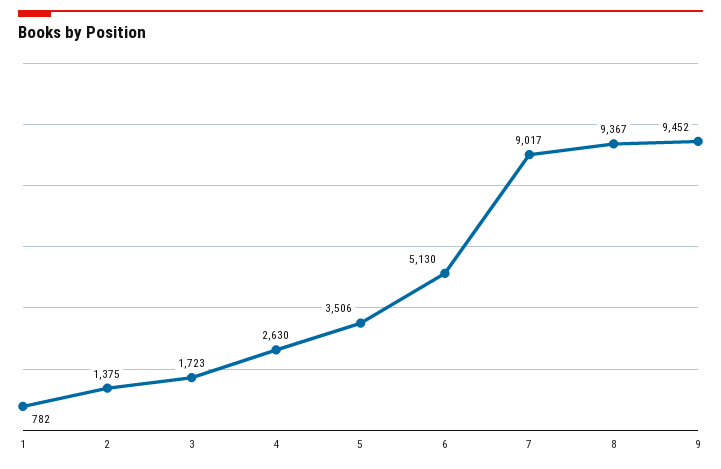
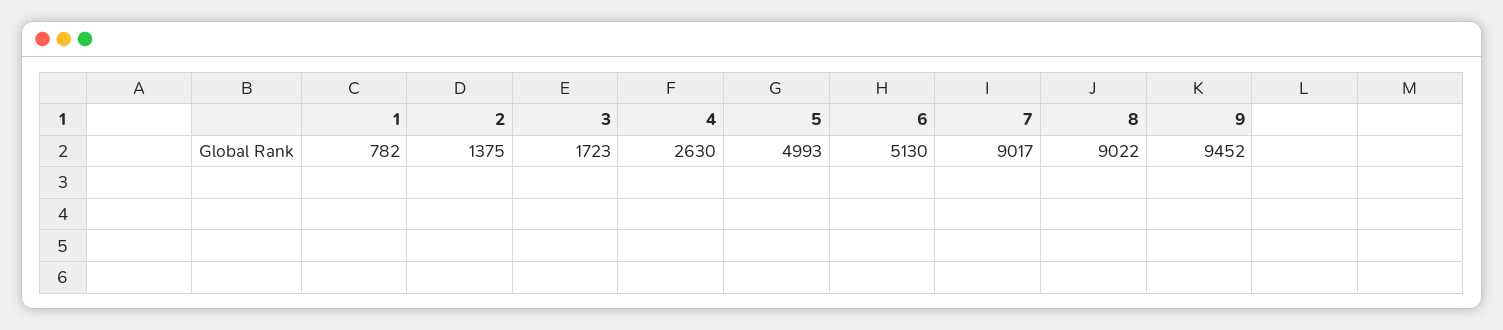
5: 3506 -> 4993
8: 9367 -> 9022

